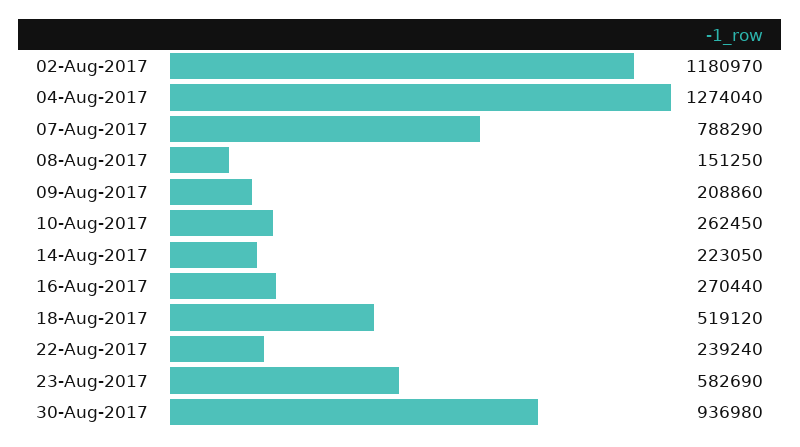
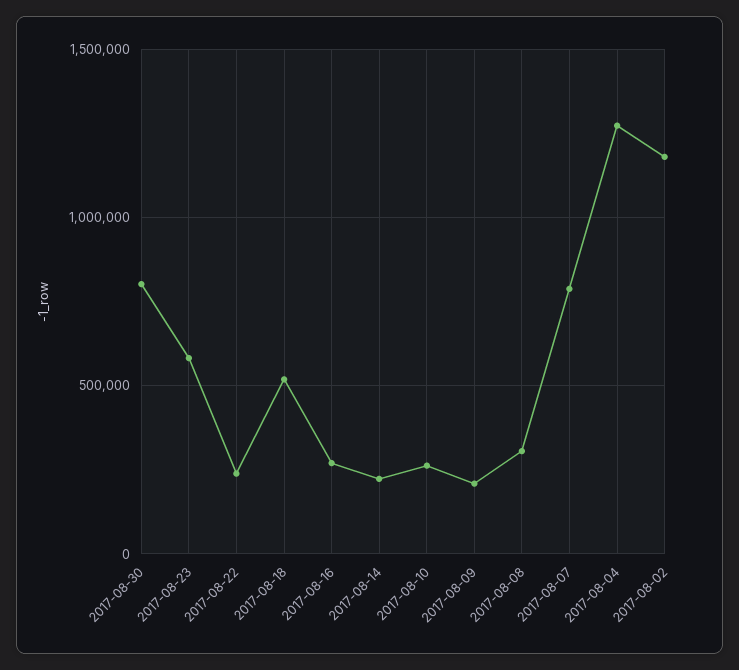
08-Aug-2017: 151250 -> 300000
30-Aug-2017: 936980 -> 800000

